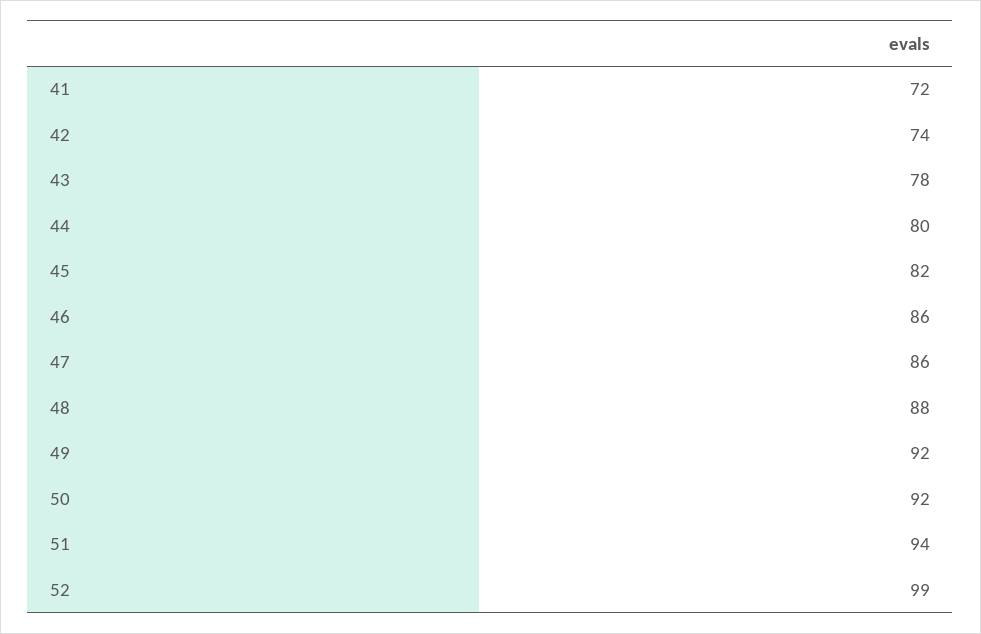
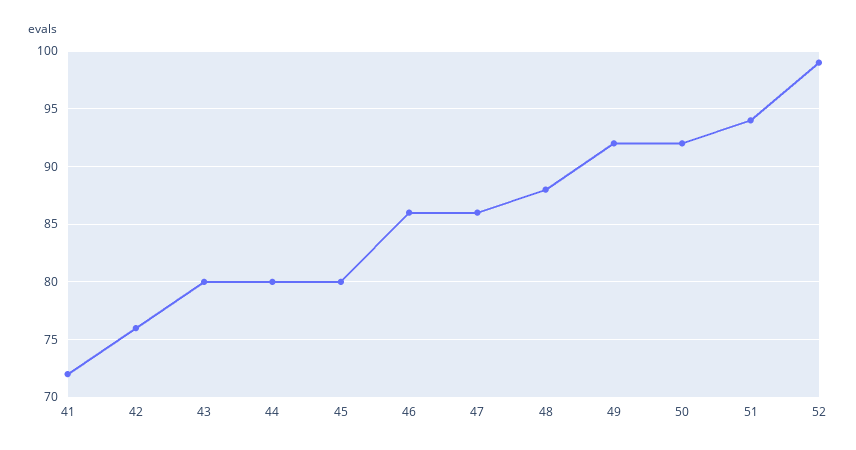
42: 74 -> 76
43: 78 -> 80
45: 82 -> 80

